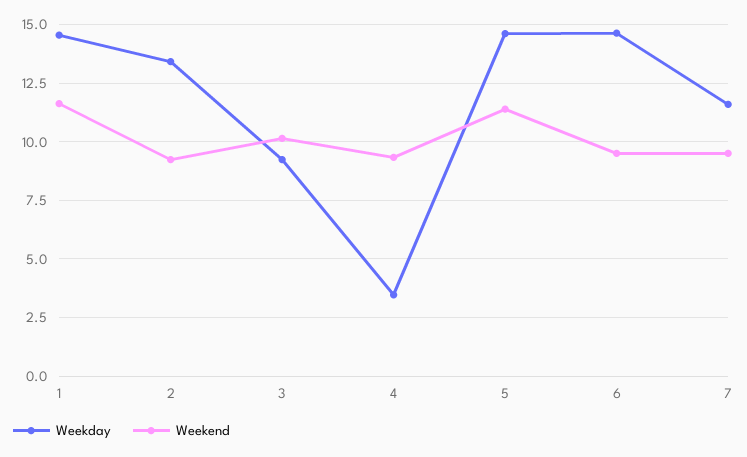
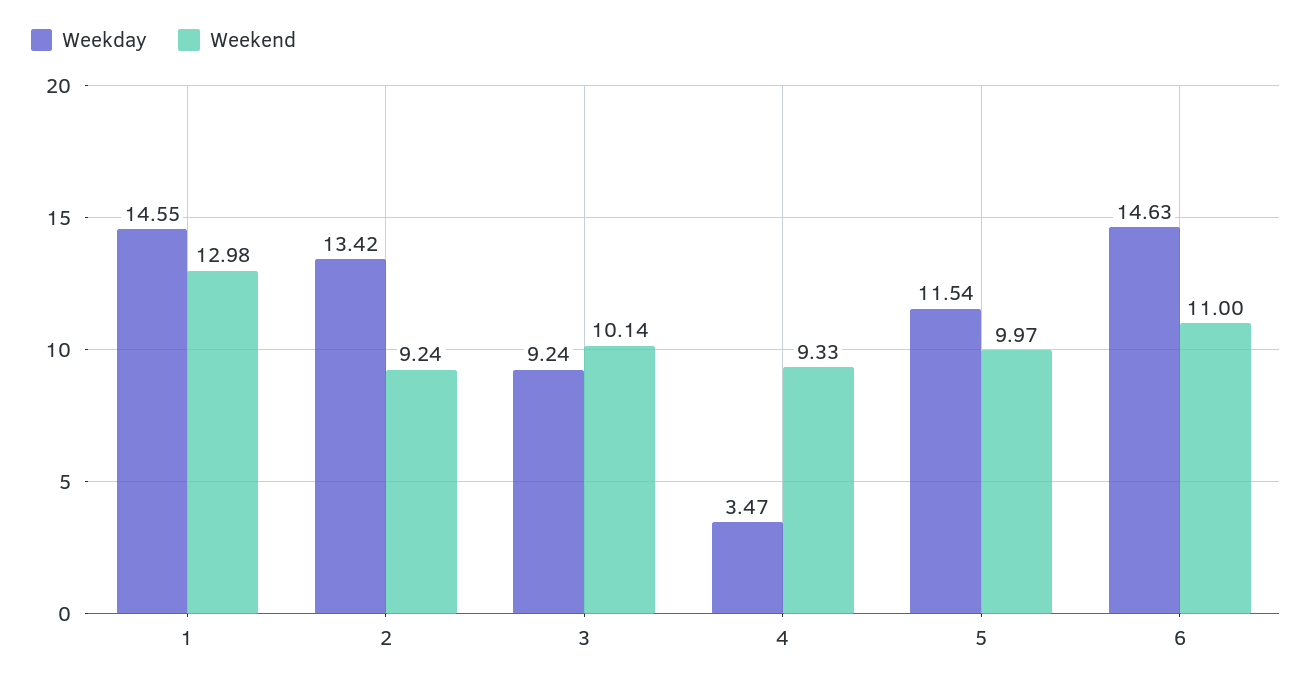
Weekend, 1: 11.5 -> 12.98
Weekday, 5: 14.5 -> 11.54
Weekend, 5: 11.5 -> 9.97
Weekend, 6: 9.5 -> 11
Weekday, 7: 11.5 -> none
Weekend, 7: 9.5 -> none

